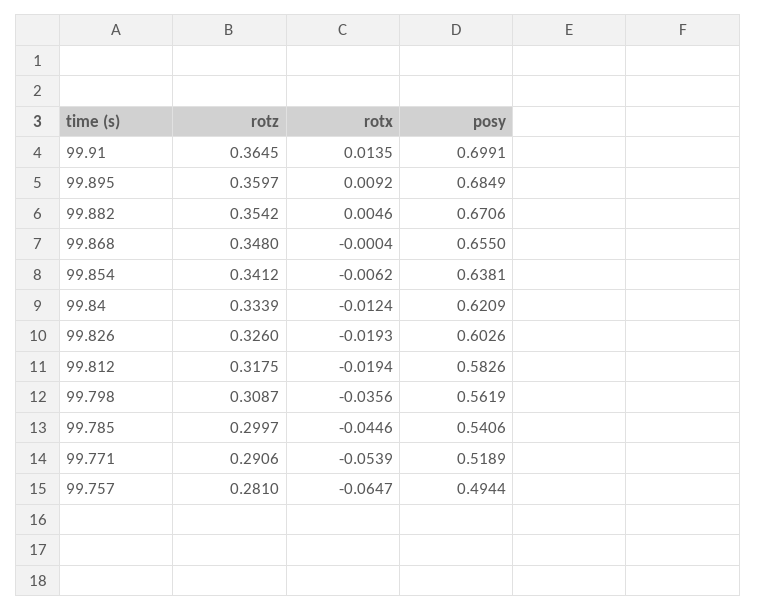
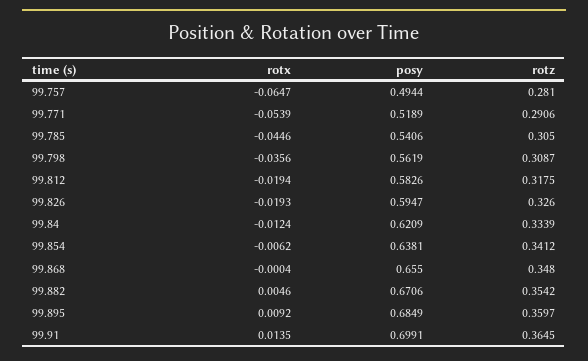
posy, 99.826: 0.6026 -> 0.5947
rotz, 99.785: 0.2997 -> 0.305

